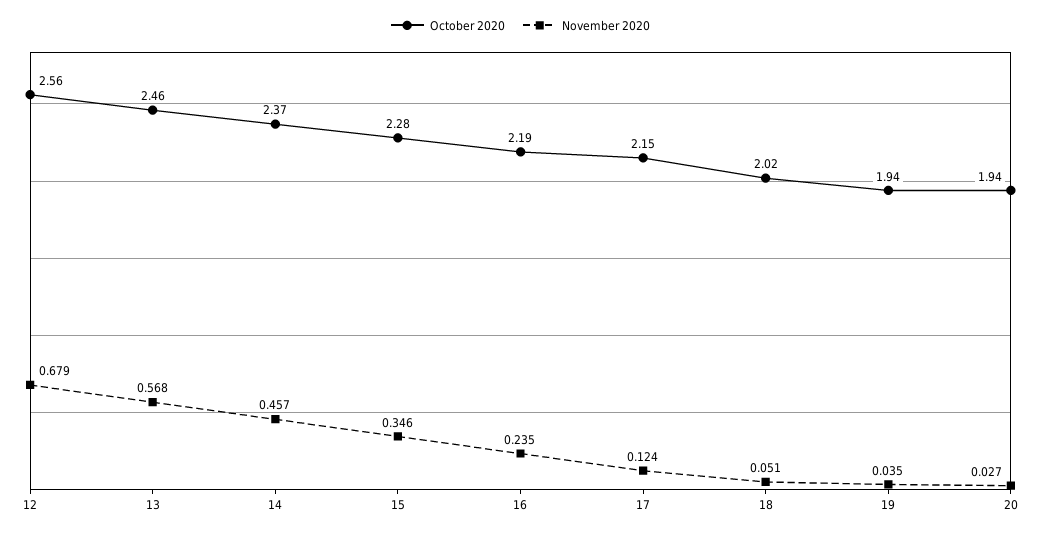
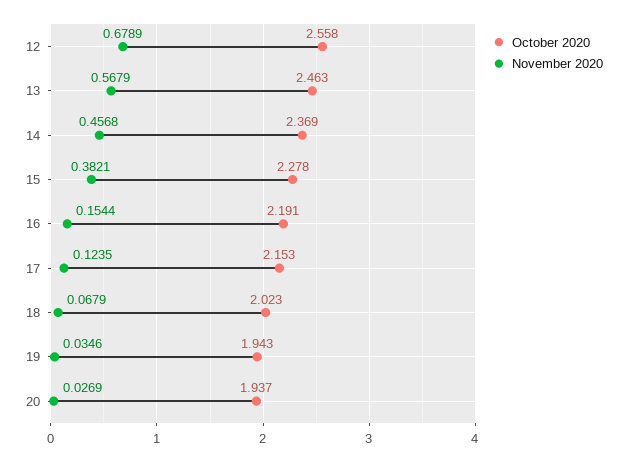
November 2020, 15: 0.346 -> 0.3821
November 2020, 16: 0.235 -> 0.1544
November 2020, 18: 0.051 -> 0.0679

